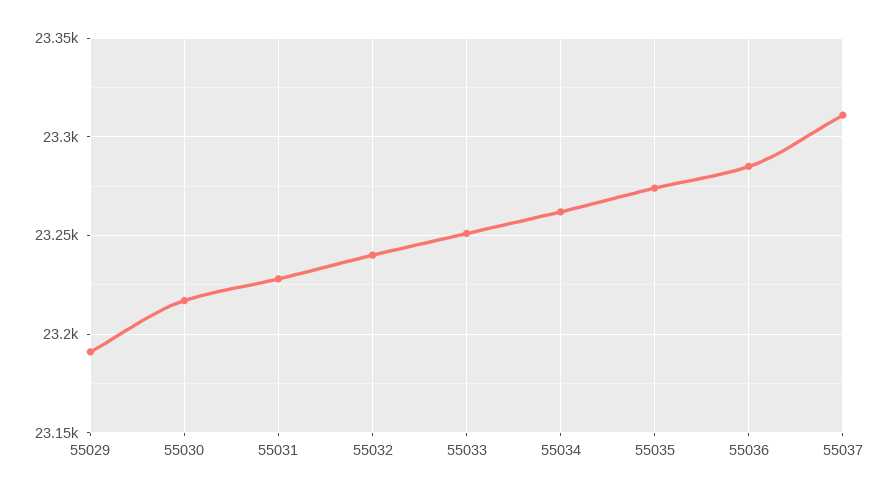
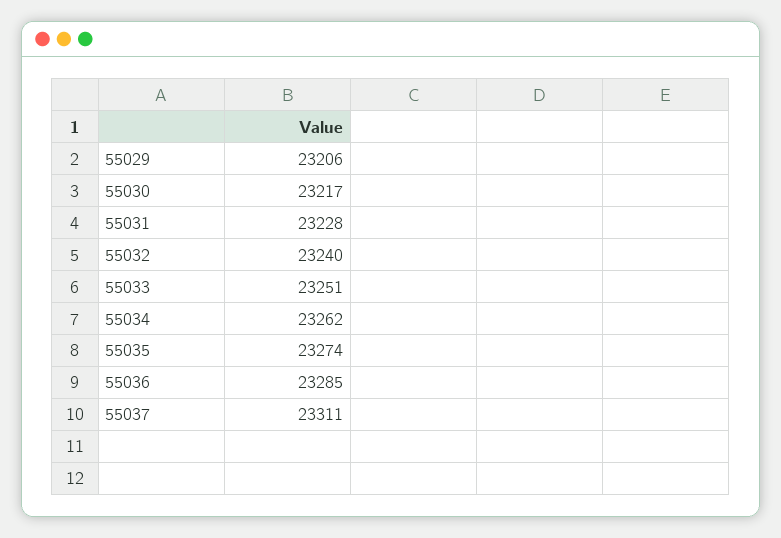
55029: 23190 -> 23206

